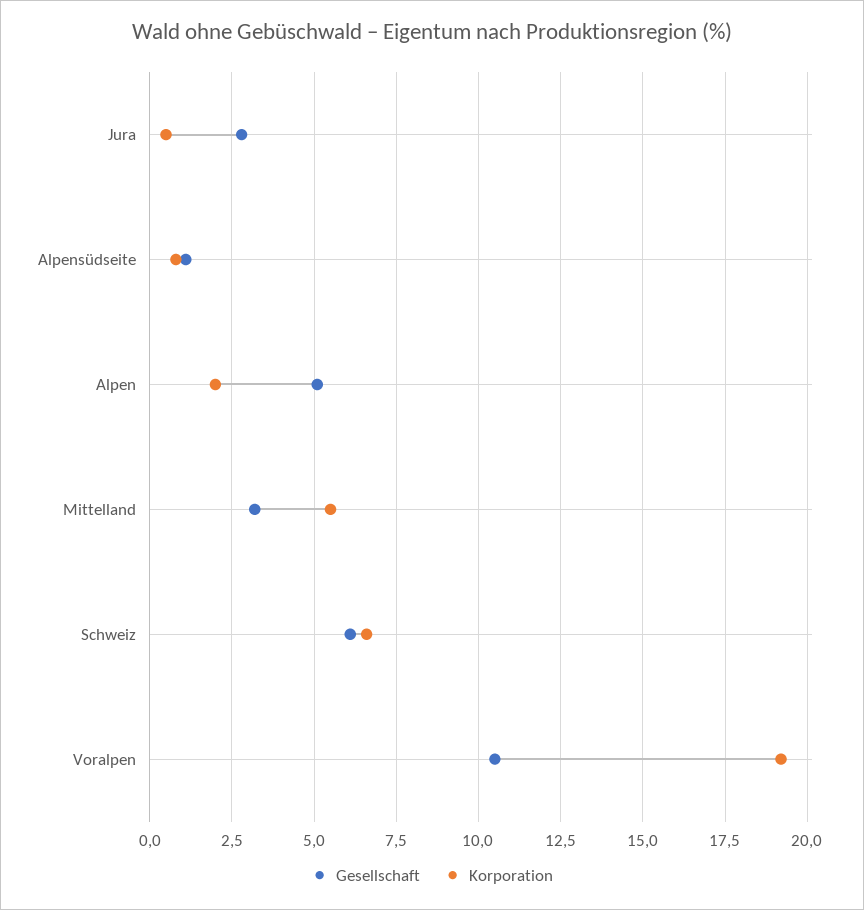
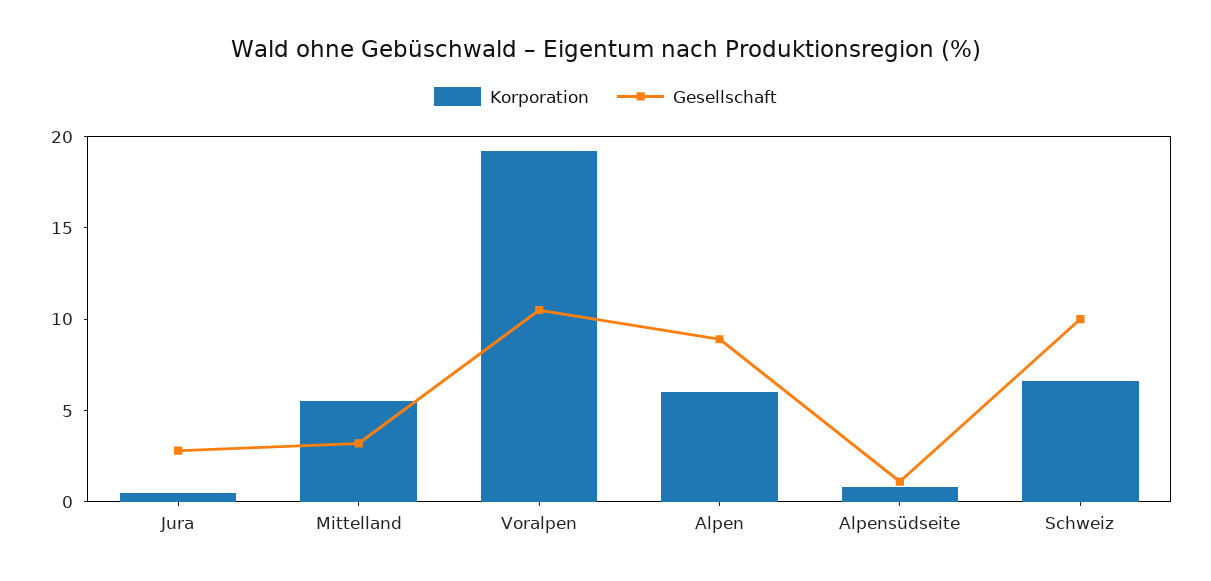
Gesellschaft, Alpen: 5 -> 9
Korporation, Alpen: 2 -> 6
Gesellschaft, Schweiz: 6 -> 10

